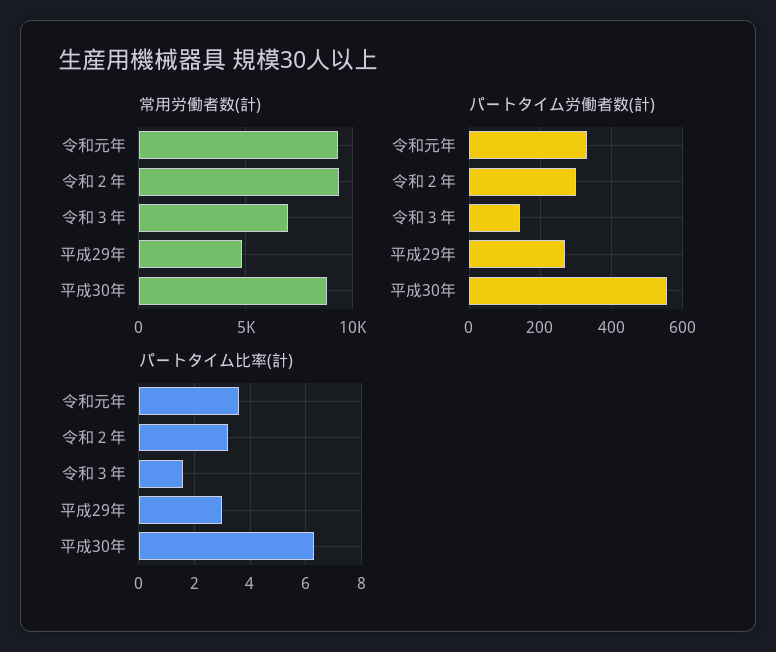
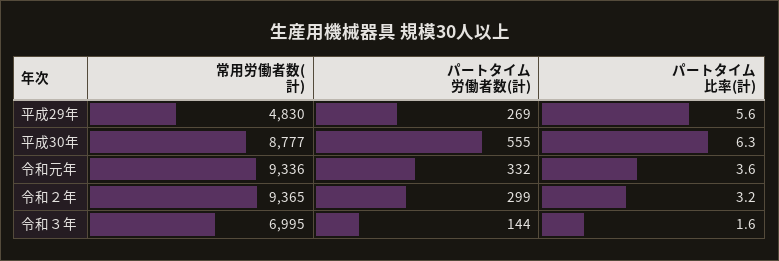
パートタイム比率(計), 平成29年: 3 -> 5.6

